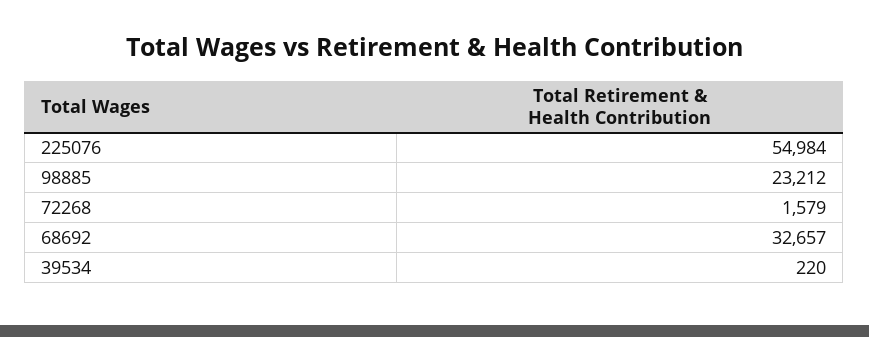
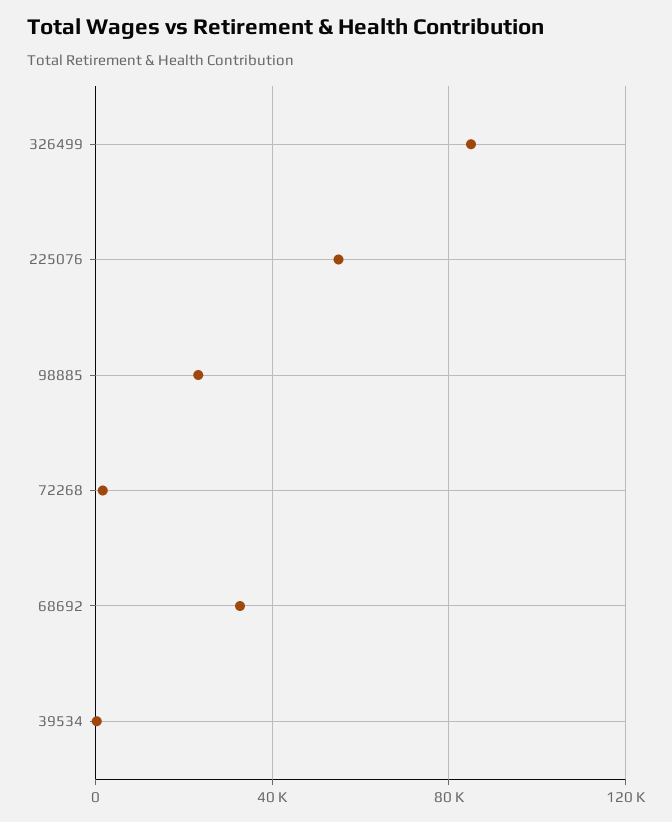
326499: none -> 85000

